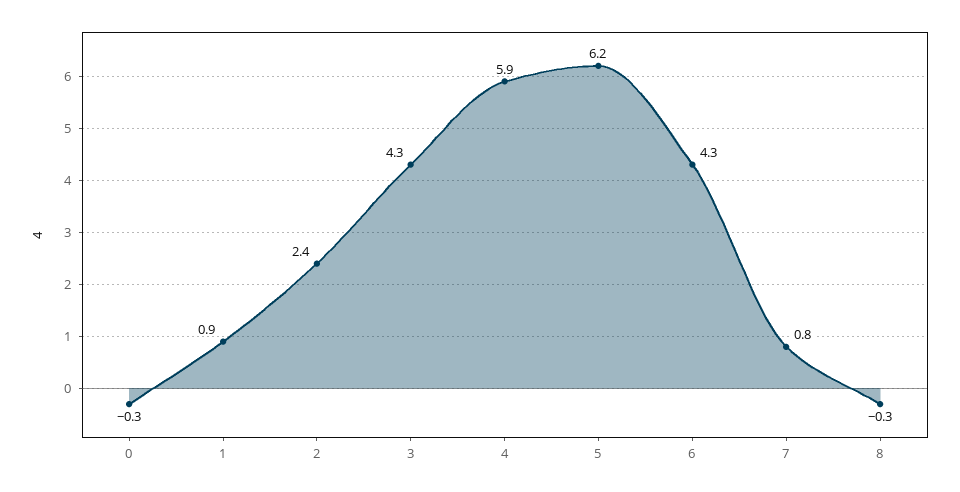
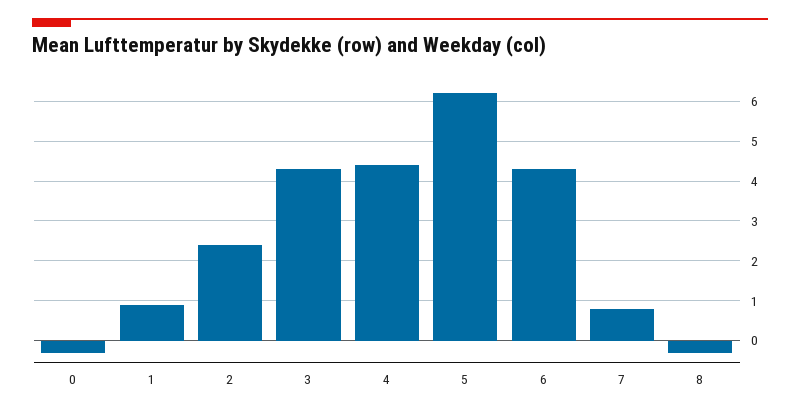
4: 5.9 -> 4.5

